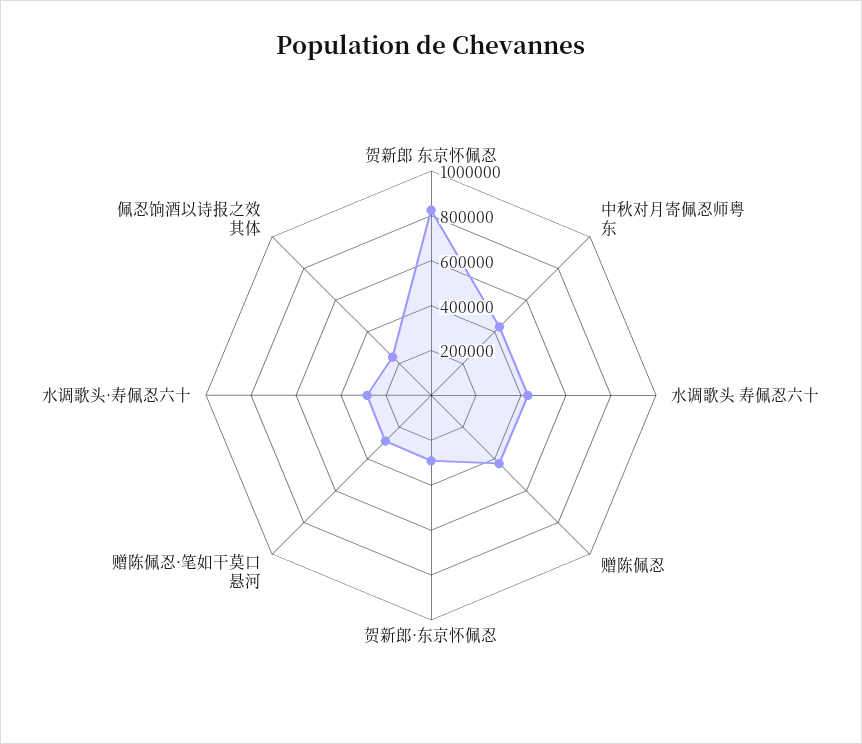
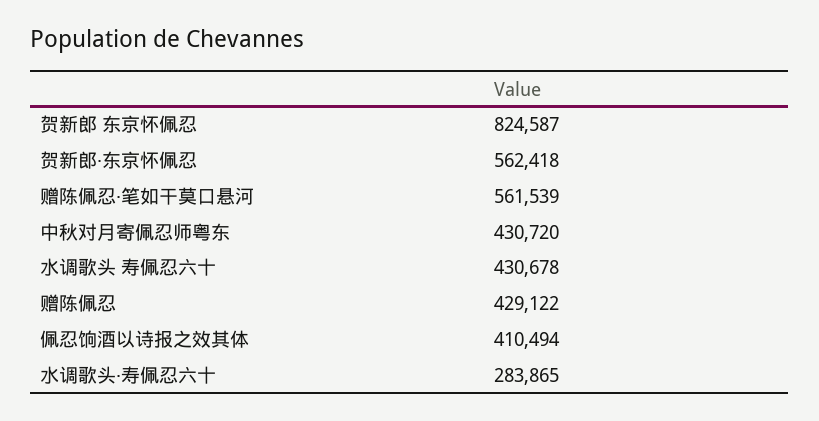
贺新郎·东京怀佩忍: 300000 -> 562418
赠陈佩忍·笔如干莫口悬河: 300000 -> 561539
佩忍饷酒以诗报之效其体: 250000 -> 410494

